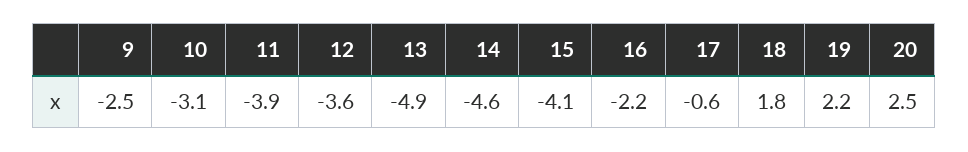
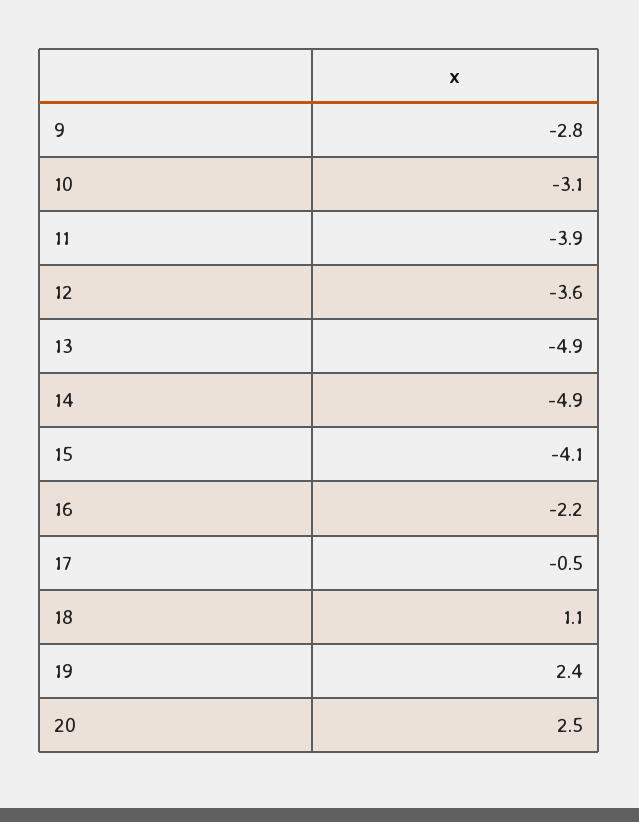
9: -2.5 -> -2.8
14: -4.6 -> -4.9
17: -0.6 -> -0.5
18: 1.8 -> 1.1
19: 2.2 -> 2.4

